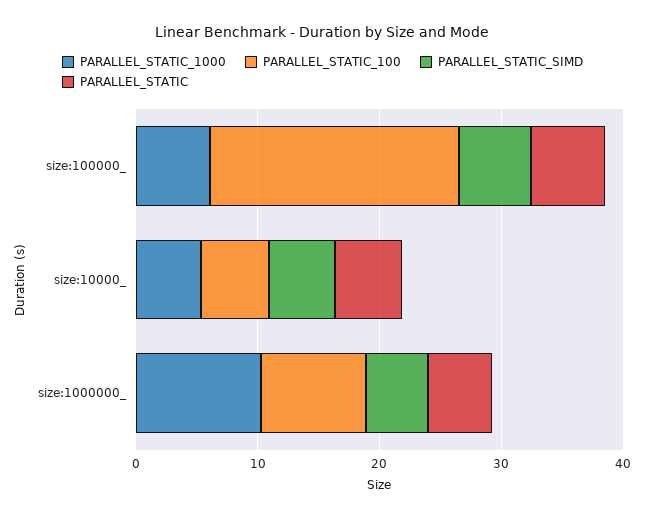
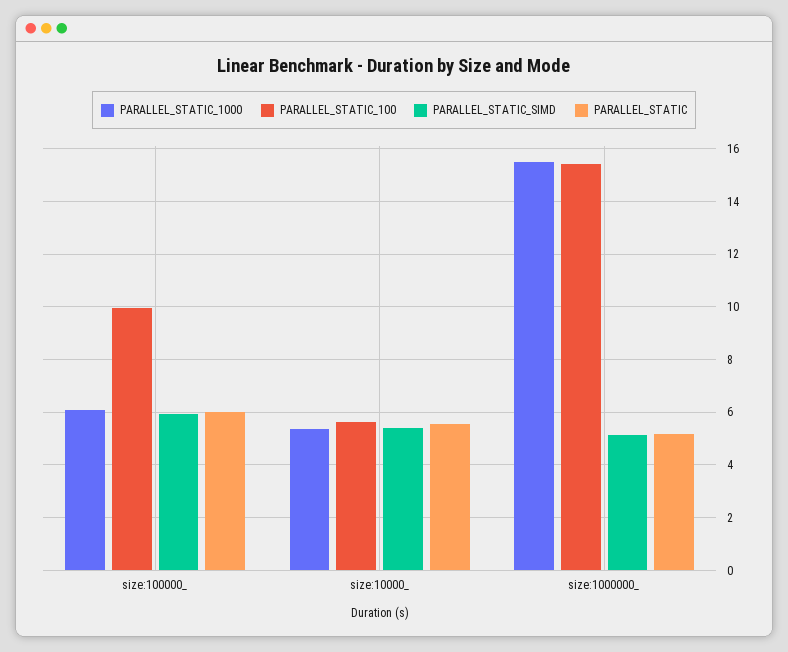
PARALLEL_STATIC_100, size:100000_: 20 -> 10
PARALLEL_STATIC_1000, size:1000000_: 10 -> 15.5
PARALLEL_STATIC_100, size:1000000_: 8 -> 15.5

